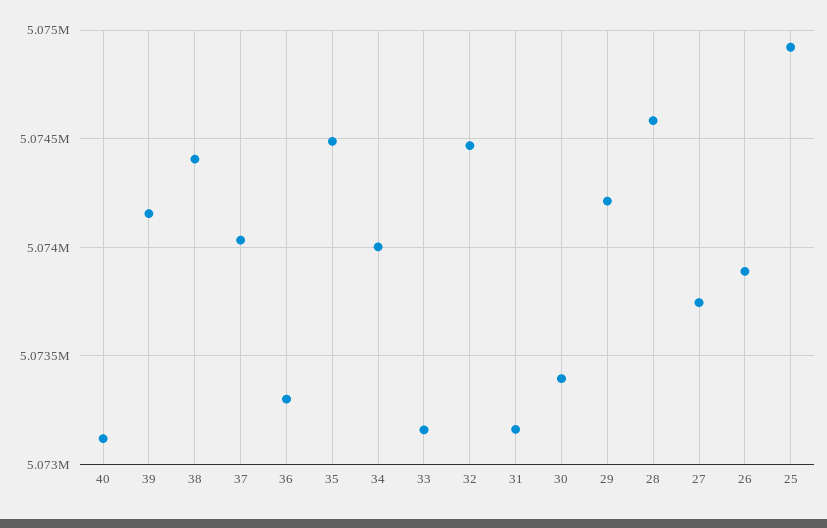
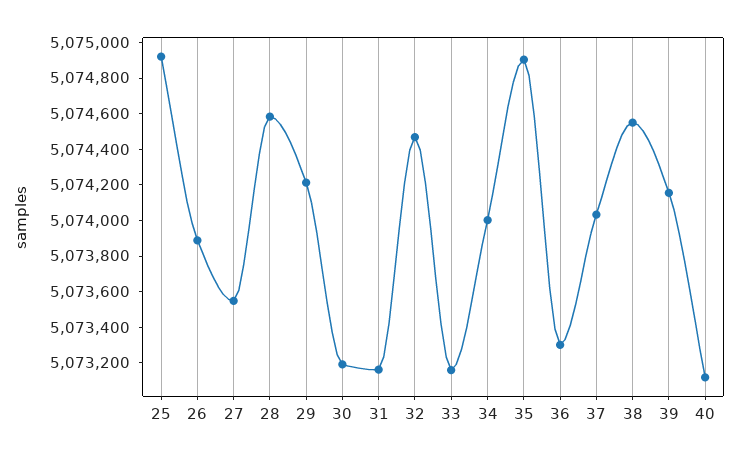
38: 5074400 -> 5074550
35: 5074500 -> 5074900
30: 5073400 -> 5073200
27: 5073750 -> 5073550

